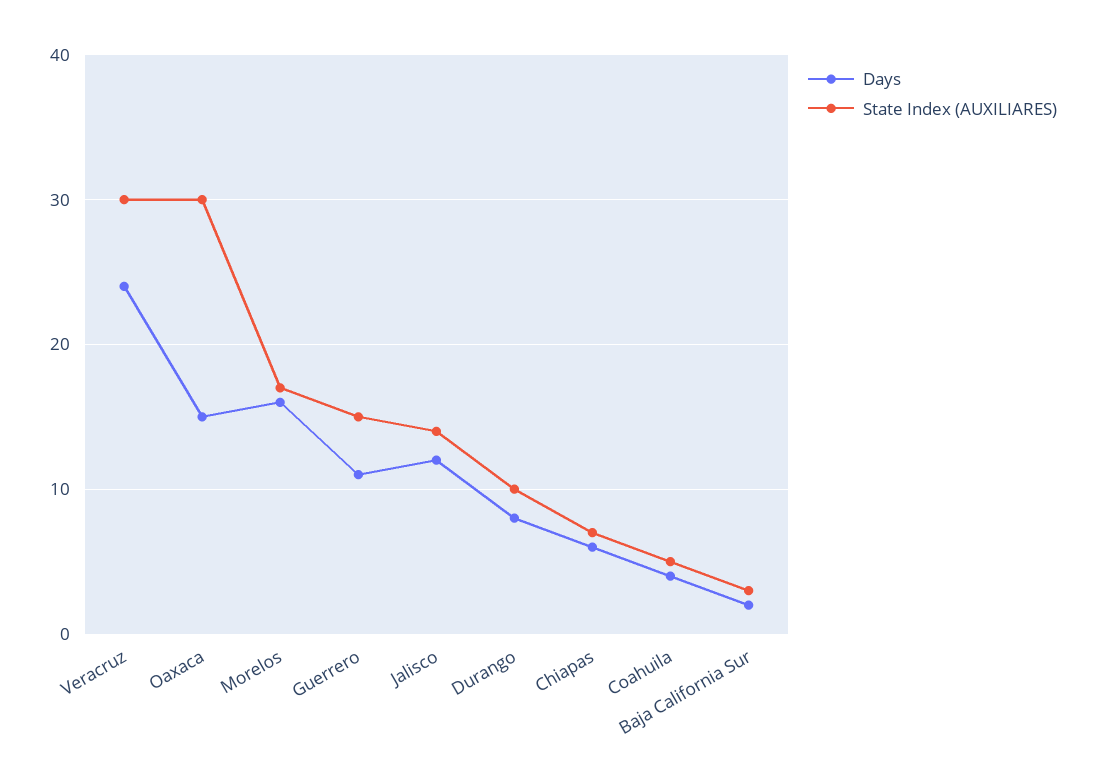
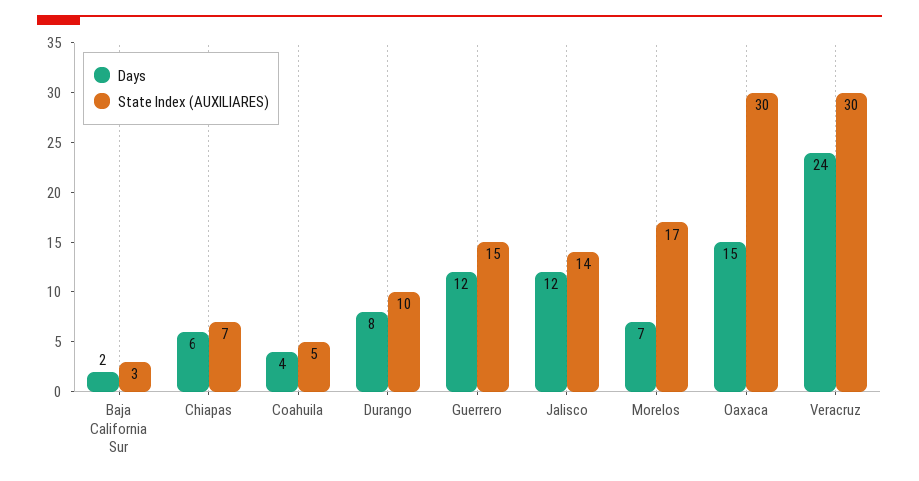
Days, Morelos: 16 -> 7
Days, Guerrero: 11 -> 12

